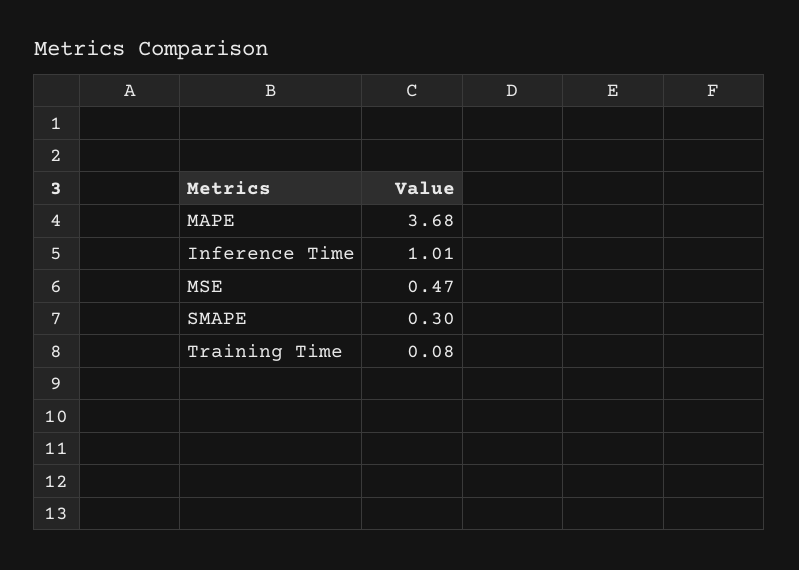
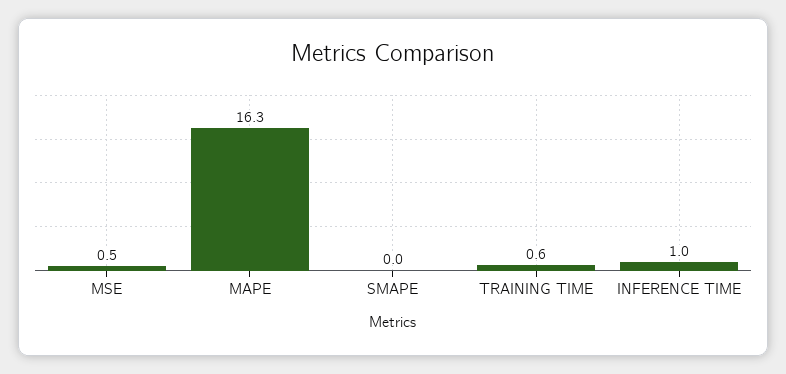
MAPE: 3.68 -> 16.3
SMAPE: 0.3 -> 0
Training Time: 0.08 -> 0.6

